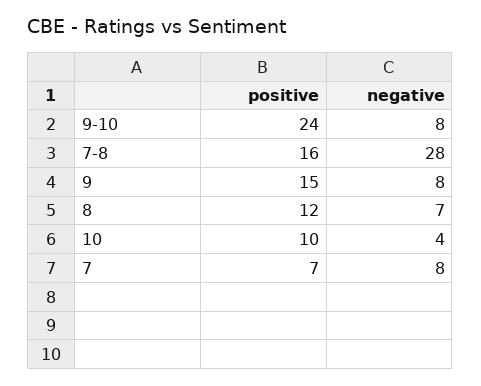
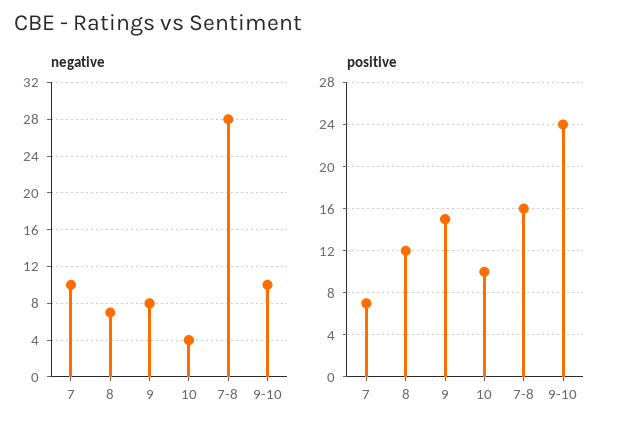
negative, 9-10: 8 -> 10
negative, 7: 8 -> 10

